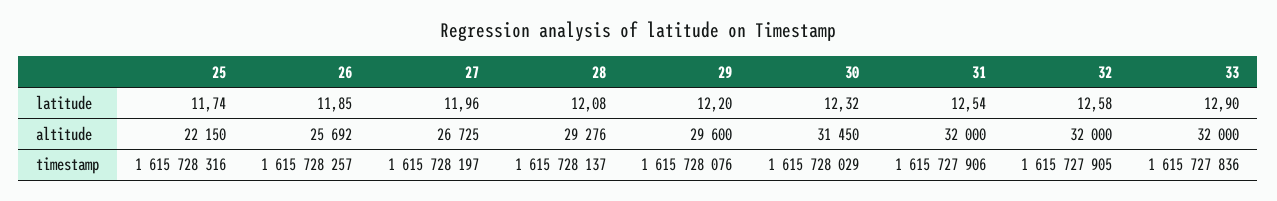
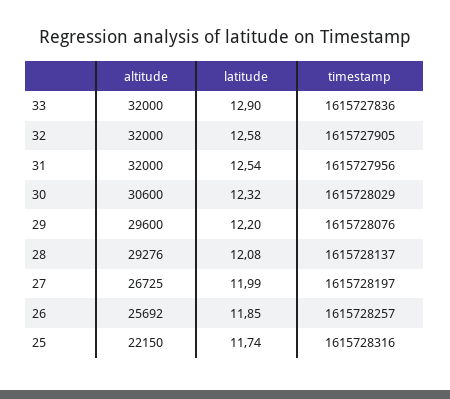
27, latitude: 11.96 -> 11.99
30, altitude: 31450 -> 30600
31, timestamp: 1615727906 -> 1615727956

